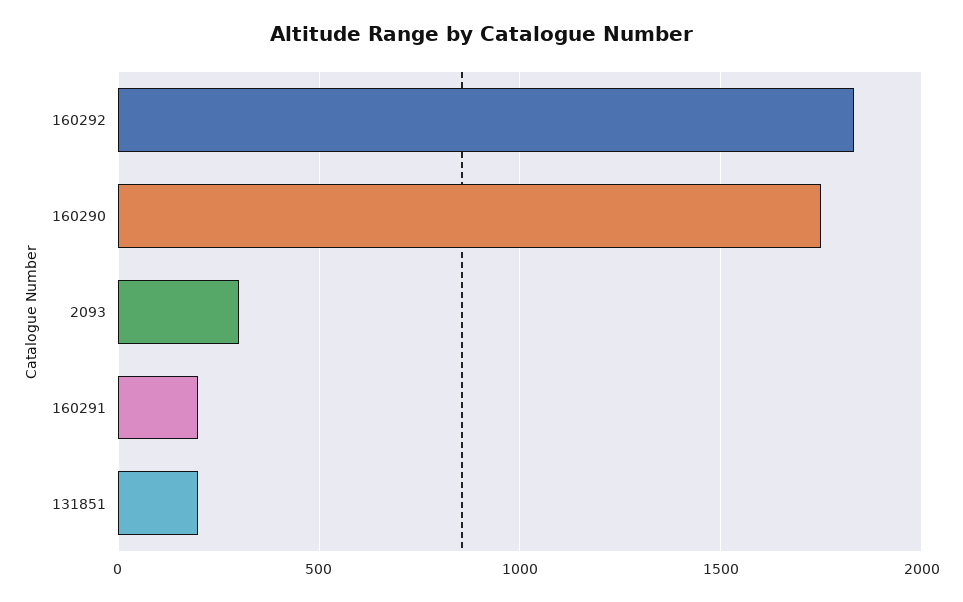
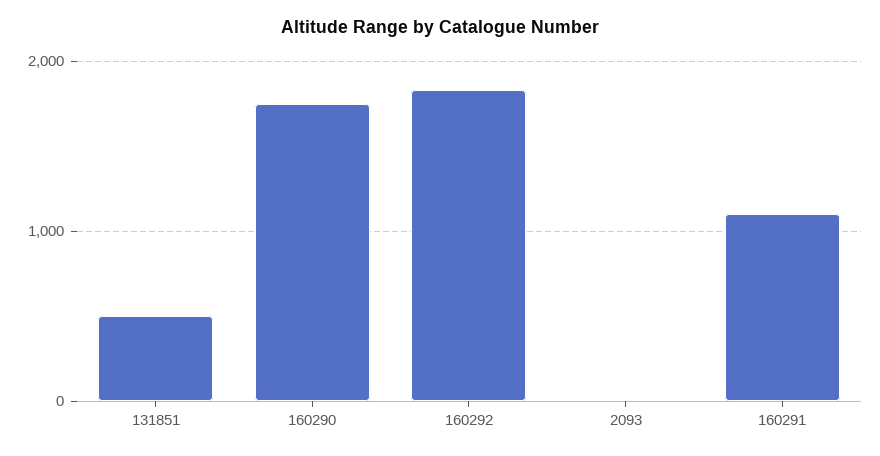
2093: 300 -> 0
160291: 200 -> 1100
131851: 200 -> 500

